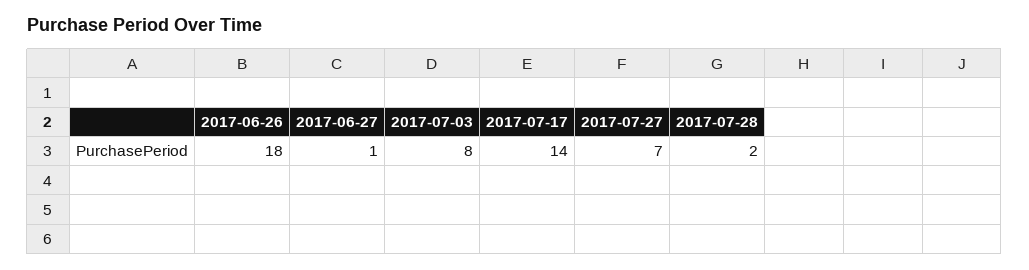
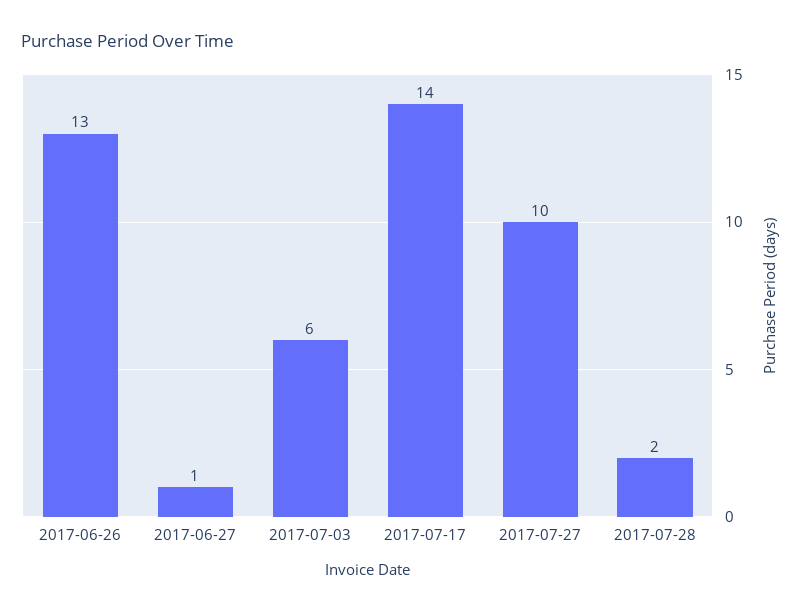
2017-06-26: 18 -> 13
2017-07-03: 8 -> 6
2017-07-27: 7 -> 10

